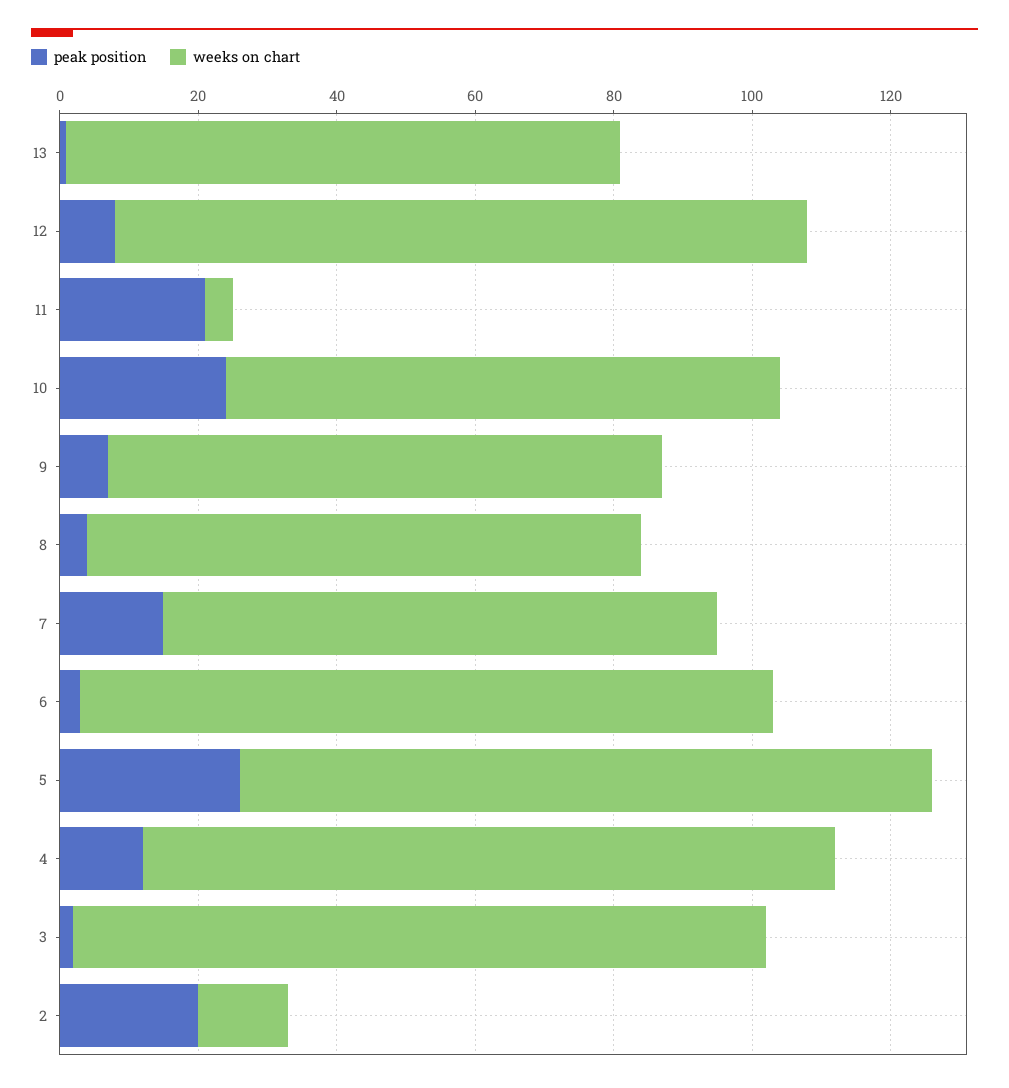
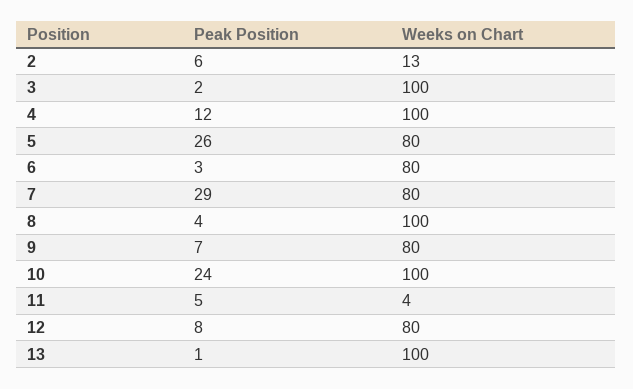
weeks on chart, 13: 80 -> 100
weeks on chart, 12: 100 -> 80
peak position, 11: 20 -> 5
weeks on chart, 10: 80 -> 100
weeks on chart, 8: 80 -> 100
peak position, 7: 15 -> 29
weeks on chart, 6: 100 -> 80
weeks on chart, 5: 100 -> 80
peak position, 2: 20 -> 6

